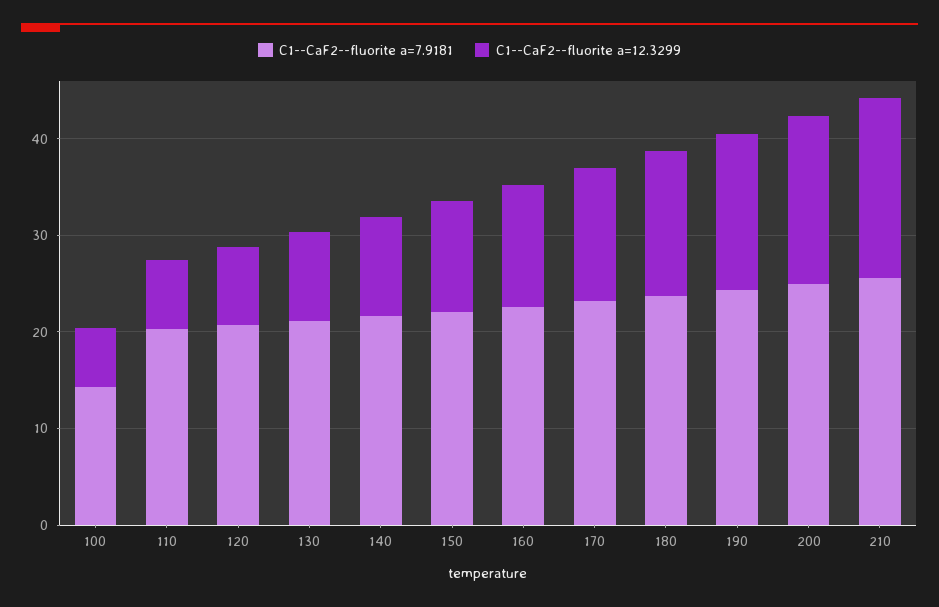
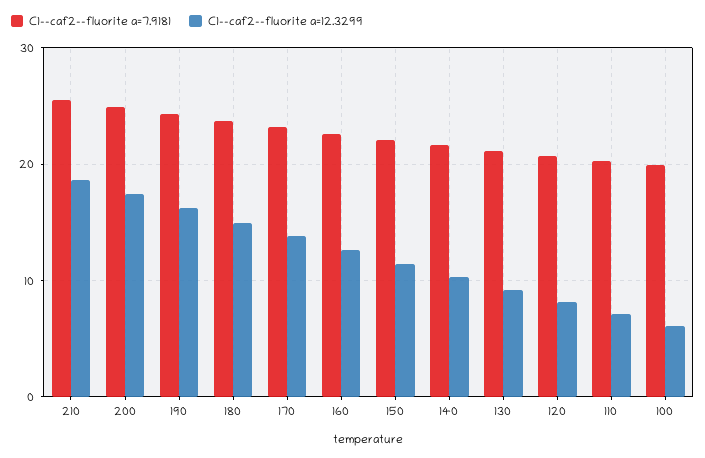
C1--CaF2--fluorite a=7.9181, 100: 14 -> 20

